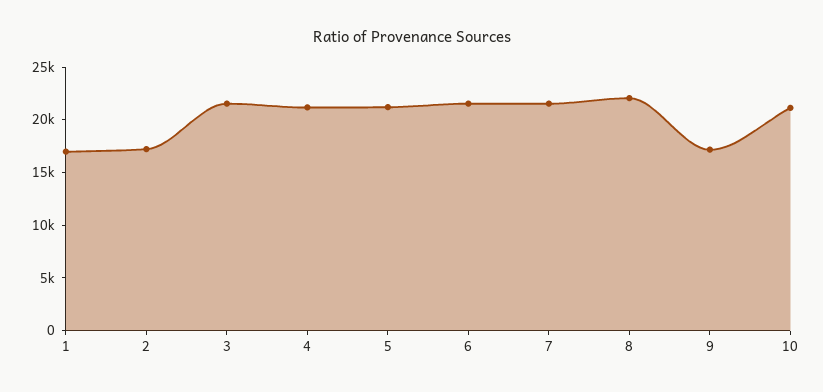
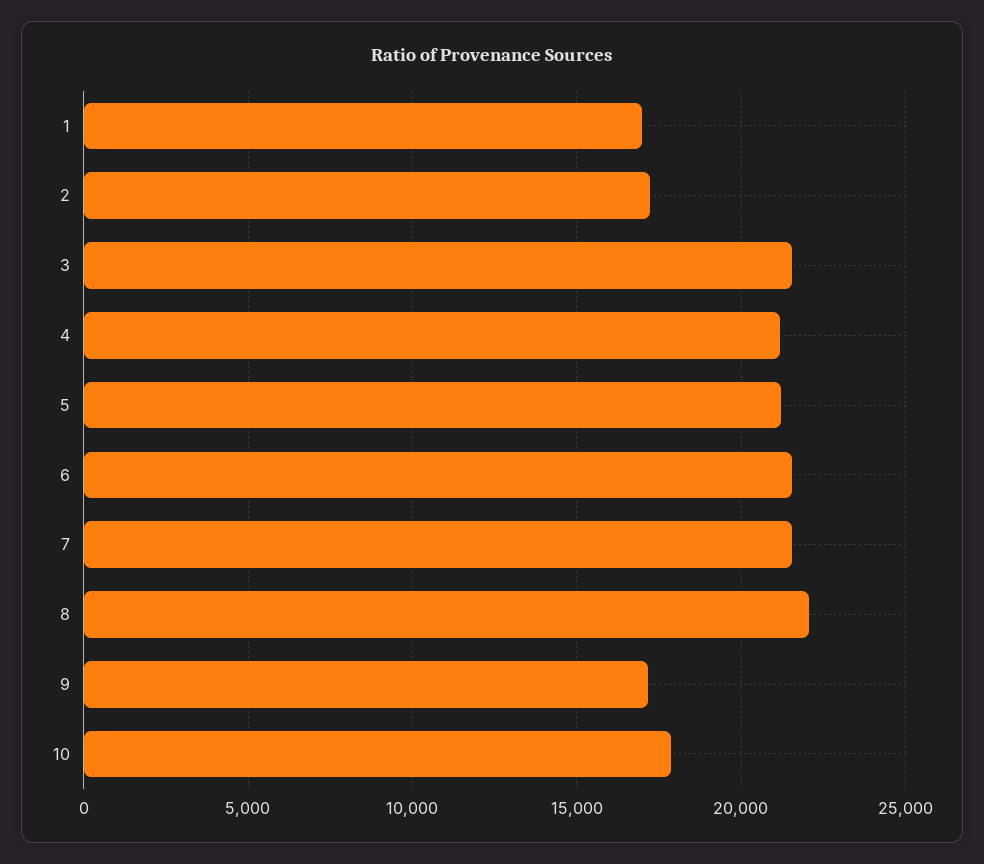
10: 21000 -> 18000

